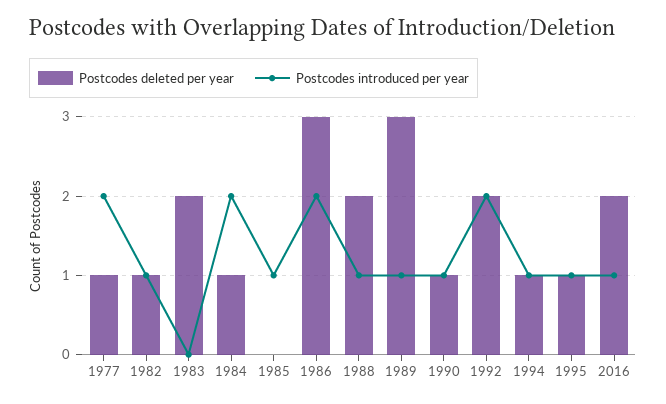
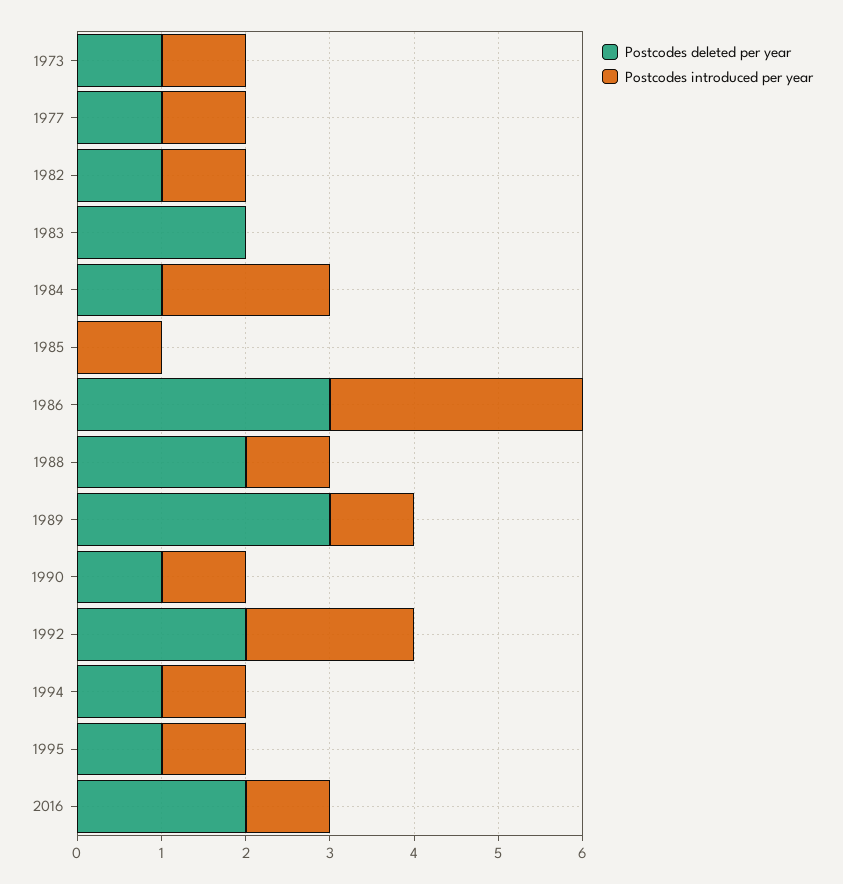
Postcodes introduced per year, 1977: 2 -> 1
Postcodes introduced per year, 1986: 2 -> 3
Postcodes deleted per year, 1973: none -> 1
Postcodes introduced per year, 1973: none -> 1

